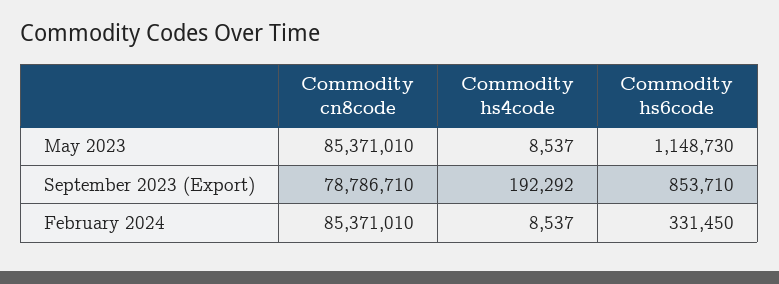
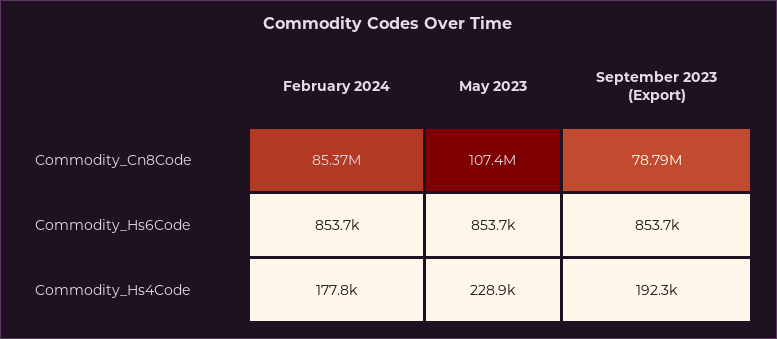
Commodity cn8code, May 2023: 85371010 -> 107400000
Commodity hs4code, May 2023: 8537 -> 228900
Commodity hs6code, May 2023: 1148730 -> 853700
Commodity hs4code, February 2024: 8537 -> 177800
Commodity hs6code, February 2024: 331450 -> 853700

